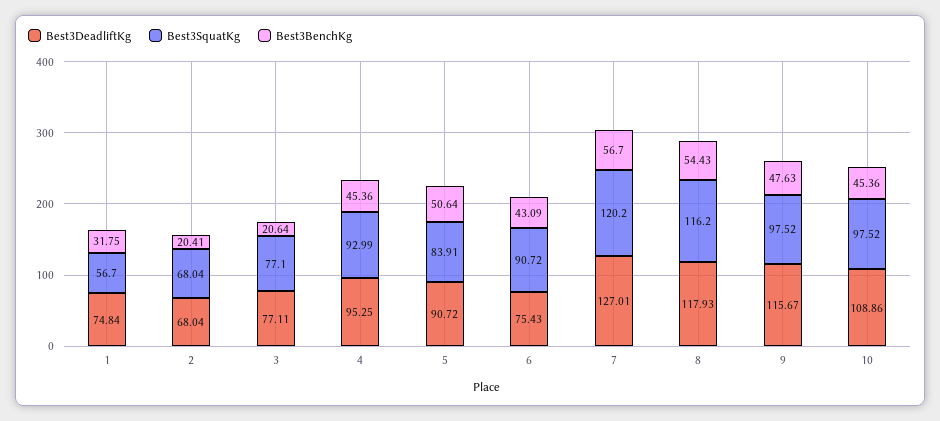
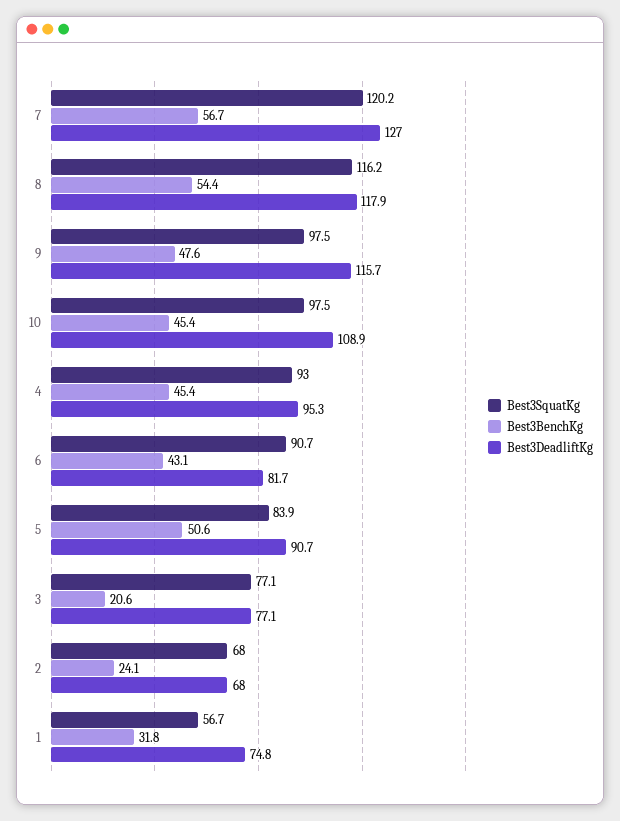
Best3BenchKg, 2: 20.41 -> 24.1
Best3DeadliftKg, 6: 75.43 -> 81.7

